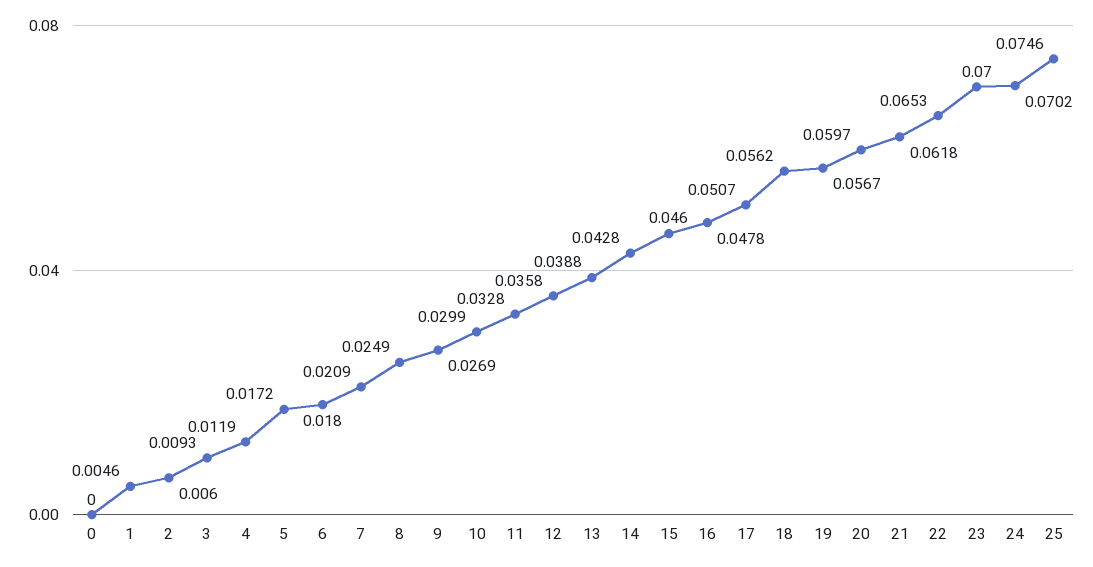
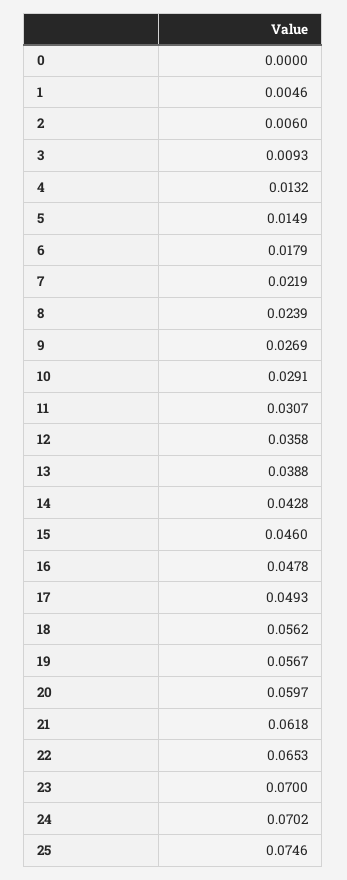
4: 0.0119 -> 0.0132
5: 0.0172 -> 0.0149
6: 0.018 -> 0.0179
7: 0.0209 -> 0.0219
8: 0.0249 -> 0.0239
10: 0.0299 -> 0.0291
11: 0.0328 -> 0.0307
17: 0.0507 -> 0.0493

